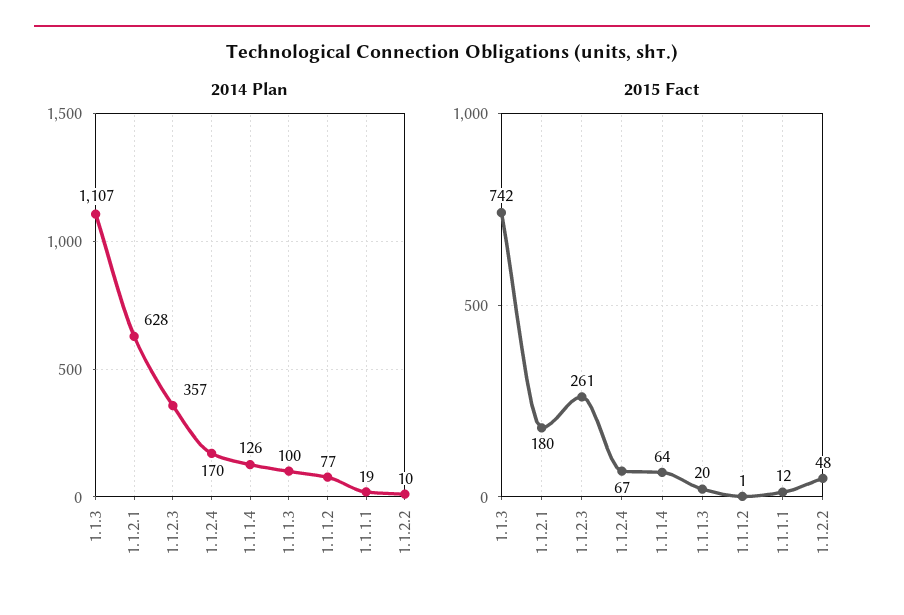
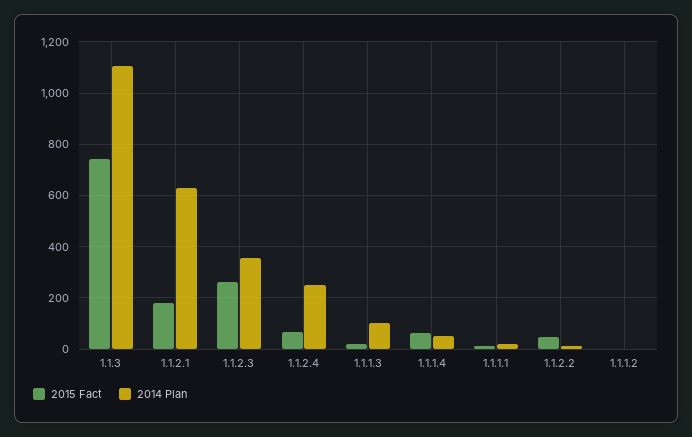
2014 Plan, 1.1.2.4: 170 -> 250
2014 Plan, 1.1.1.4: 126 -> 50
2014 Plan, 1.1.1.2: 77 -> 0

